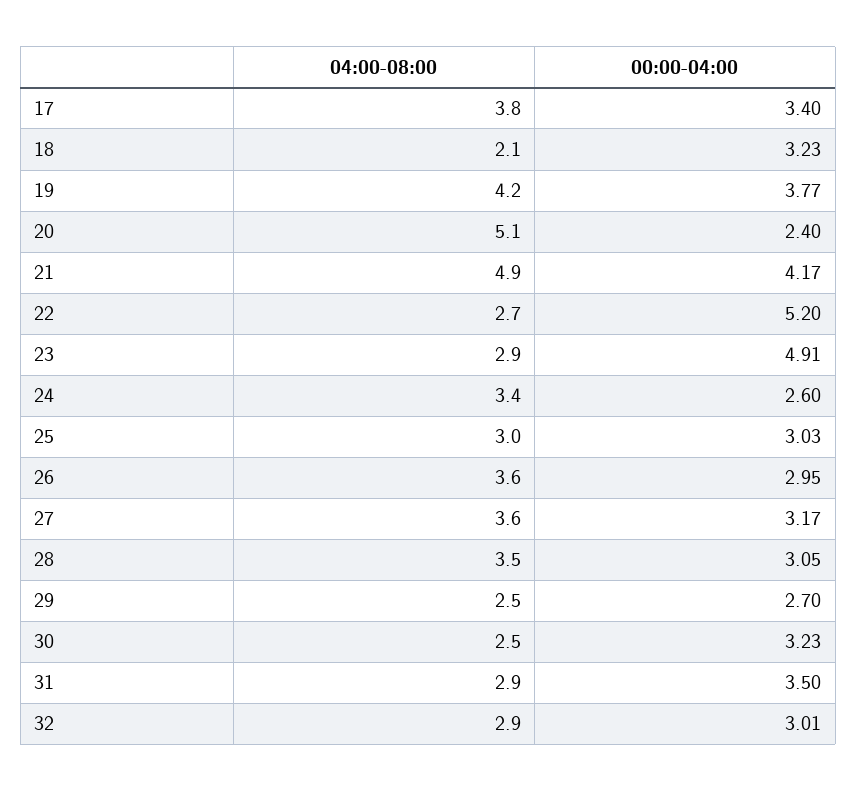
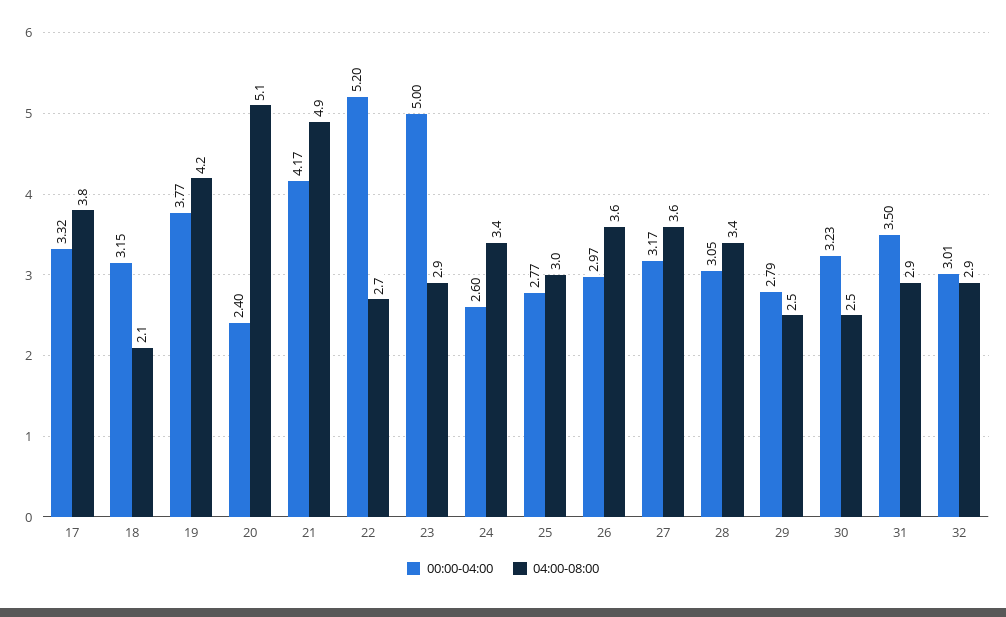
00:00-04:00, 17: 3.4 -> 3.32
00:00-04:00, 18: 3.23 -> 3.15
00:00-04:00, 23: 4.91 -> 5
00:00-04:00, 25: 3.03 -> 2.77
00:00-04:00, 26: 2.95 -> 2.97
04:00-08:00, 28: 3.5 -> 3.4
00:00-04:00, 29: 2.7 -> 2.79

